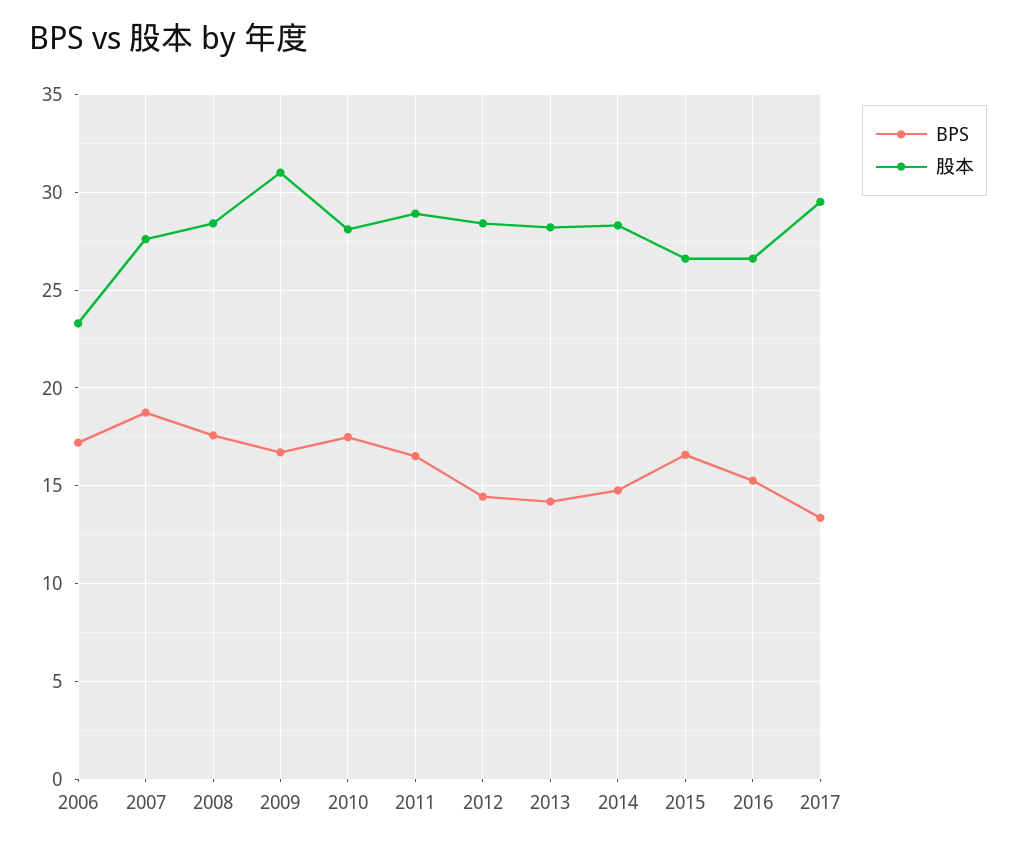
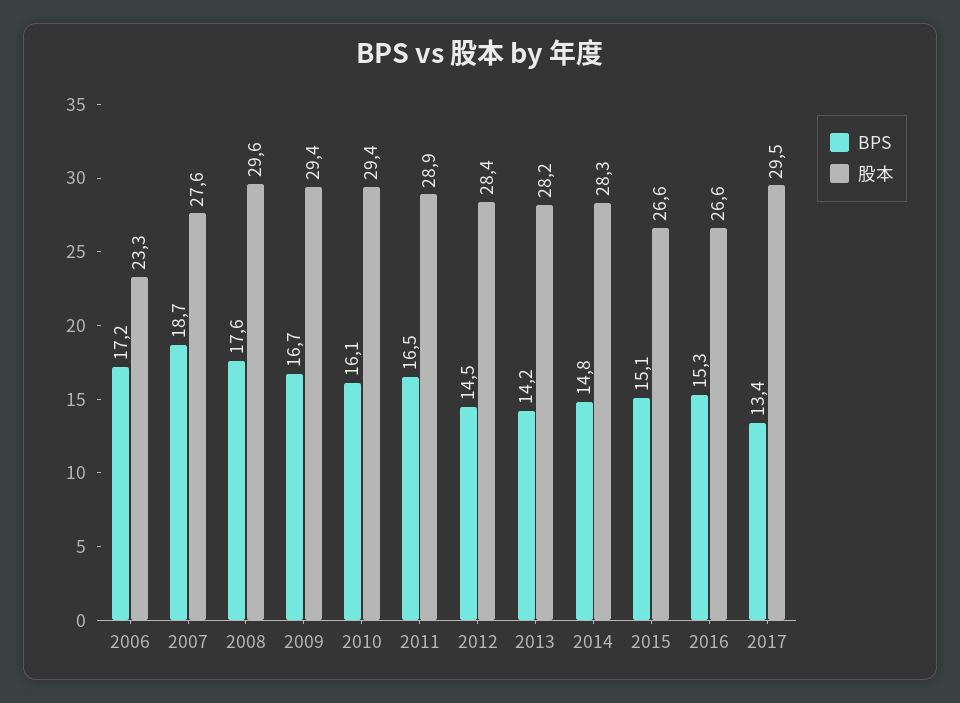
股本, 2008: 28.5 -> 29.6
股本, 2009: 31 -> 29.4
BPS, 2010: 17.5 -> 16.1
股本, 2010: 28 -> 29.4
BPS, 2015: 16.5 -> 15.1

